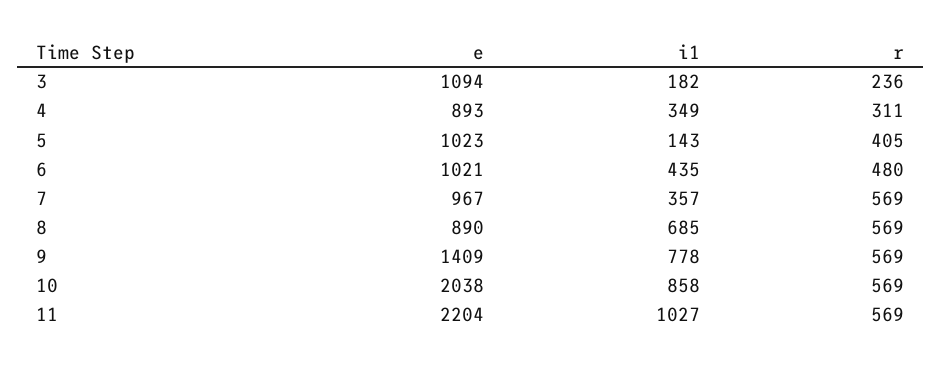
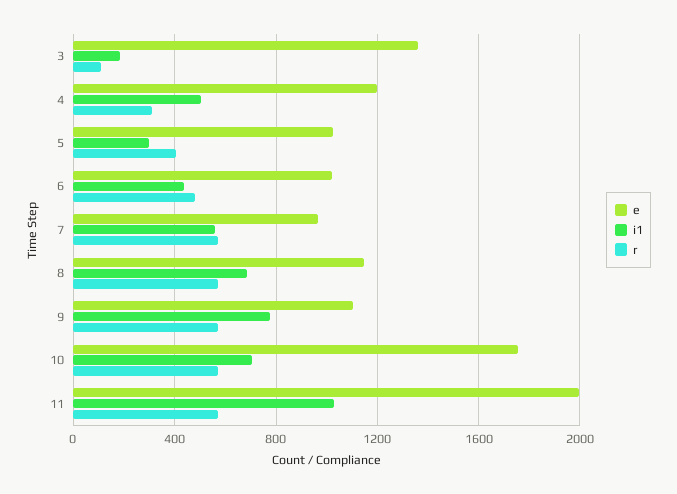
e, 3: 1094 -> 1350
r, 3: 236 -> 100
e, 4: 893 -> 1200
i1, 4: 349 -> 500
i1, 5: 143 -> 300
i1, 7: 357 -> 550
e, 8: 890 -> 1150
e, 9: 1409 -> 1100
e, 10: 2038 -> 1750
i1, 10: 858 -> 700
e, 11: 2204 -> 2000

